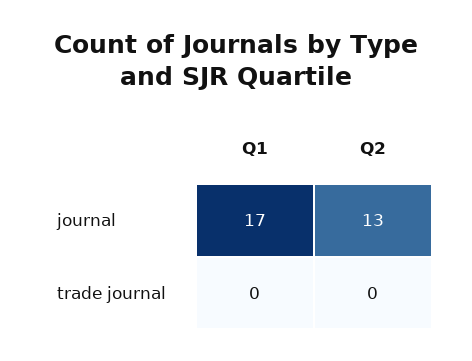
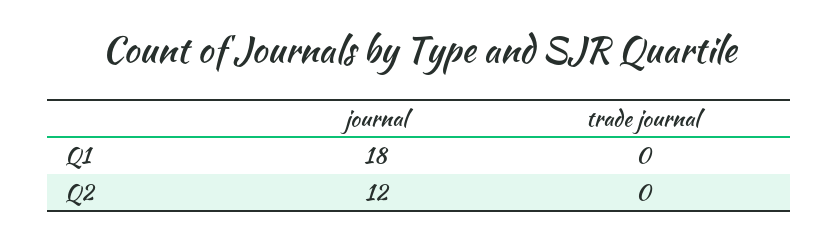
Q1, journal: 17 -> 18
Q2, journal: 13 -> 12

